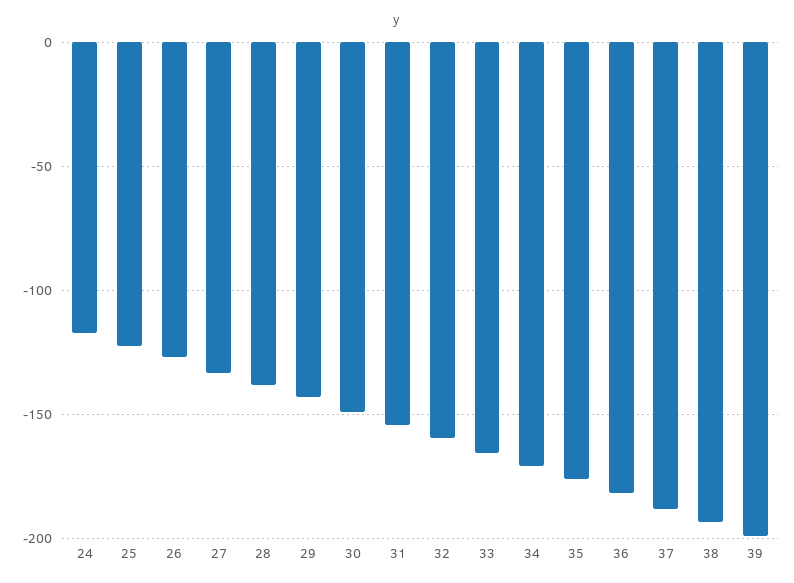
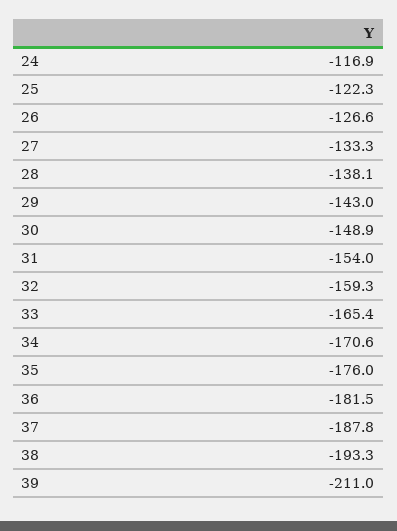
39: -200 -> -211

